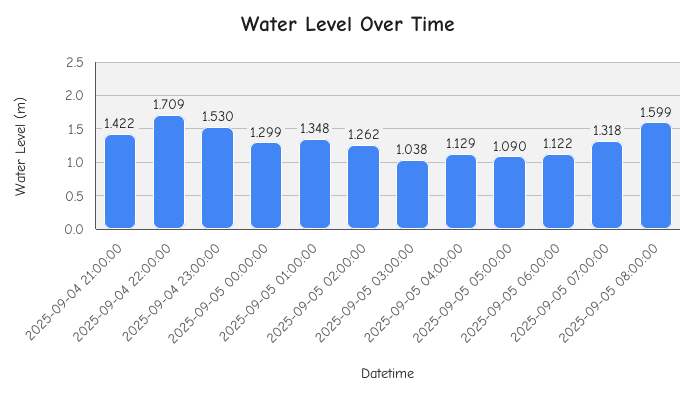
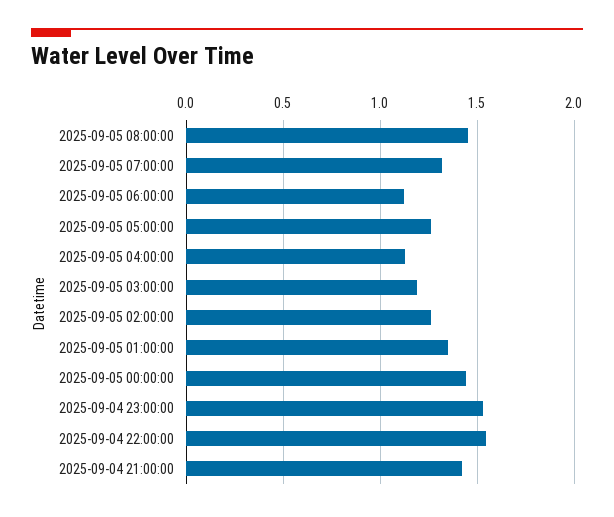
2025-09-04 22:00:00: 1.709 -> 1.55
2025-09-05 00:00:00: 1.299 -> 1.45
2025-09-05 03:00:00: 1.038 -> 1.2
2025-09-05 05:00:00: 1.09 -> 1.25
2025-09-05 08:00:00: 1.599 -> 1.45

